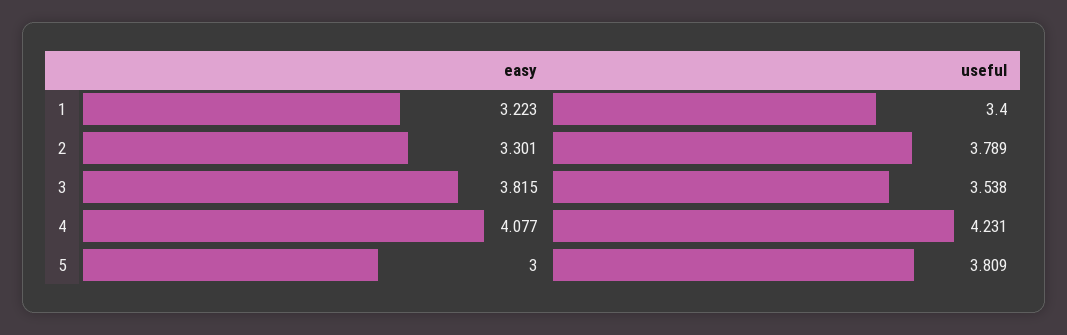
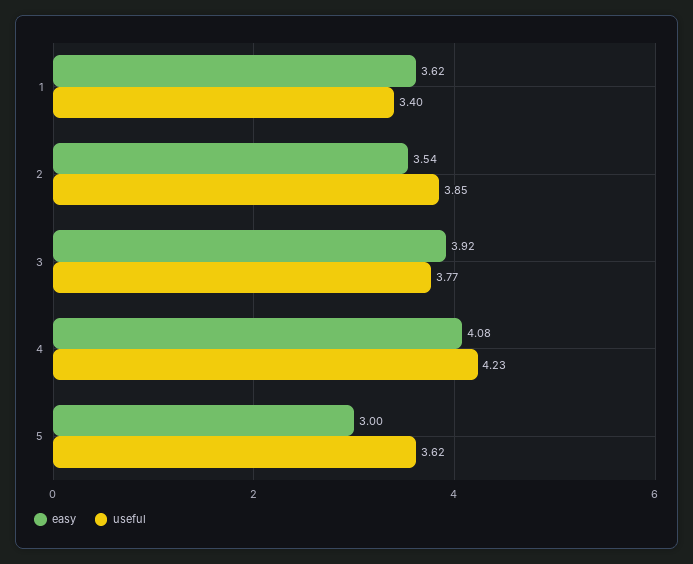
easy, 1: 3.223 -> 3.62
easy, 2: 3.301 -> 3.54
useful, 2: 3.789 -> 3.85
easy, 3: 3.815 -> 3.92
useful, 3: 3.538 -> 3.77
useful, 5: 3.809 -> 3.62

